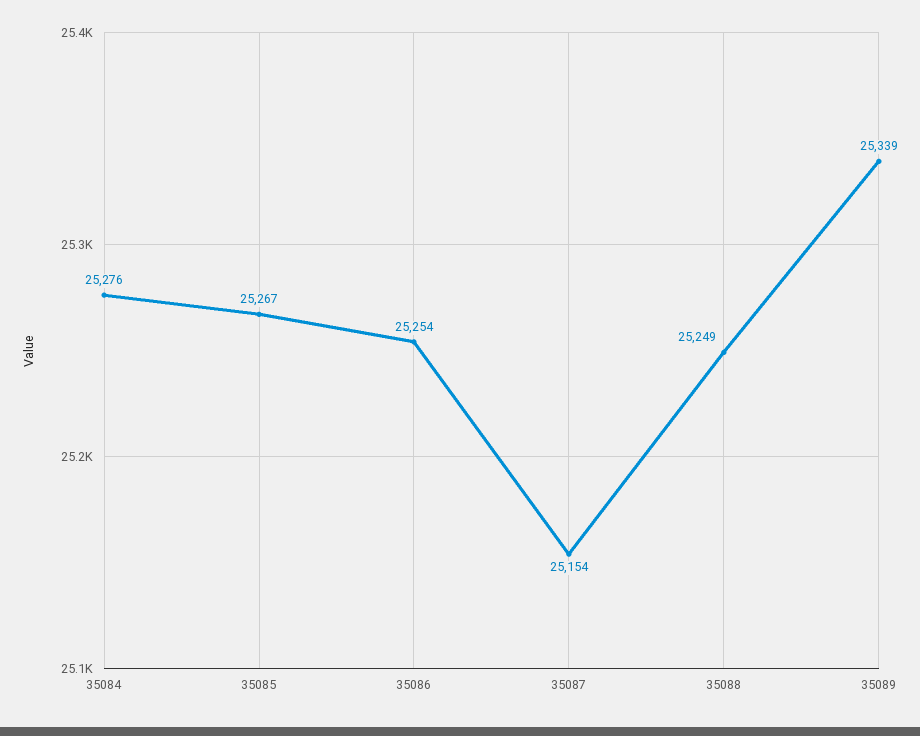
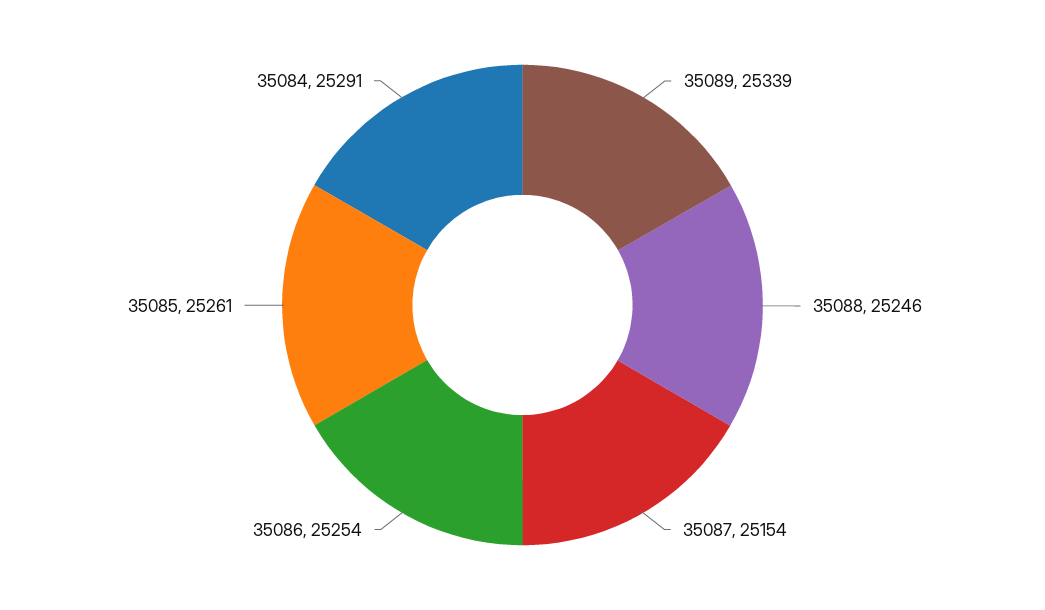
35084: 25276 -> 25291
35085: 25267 -> 25261
35088: 25249 -> 25246

